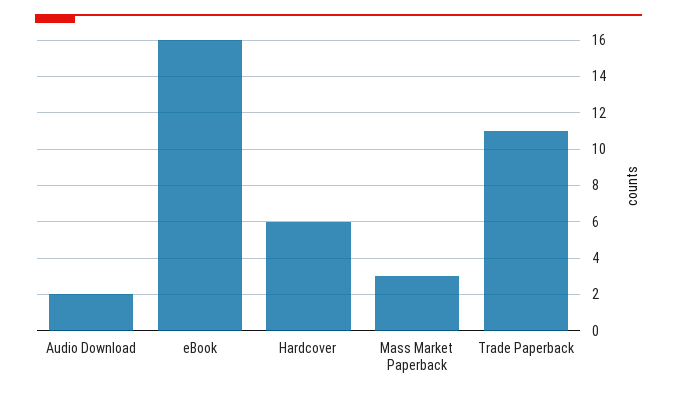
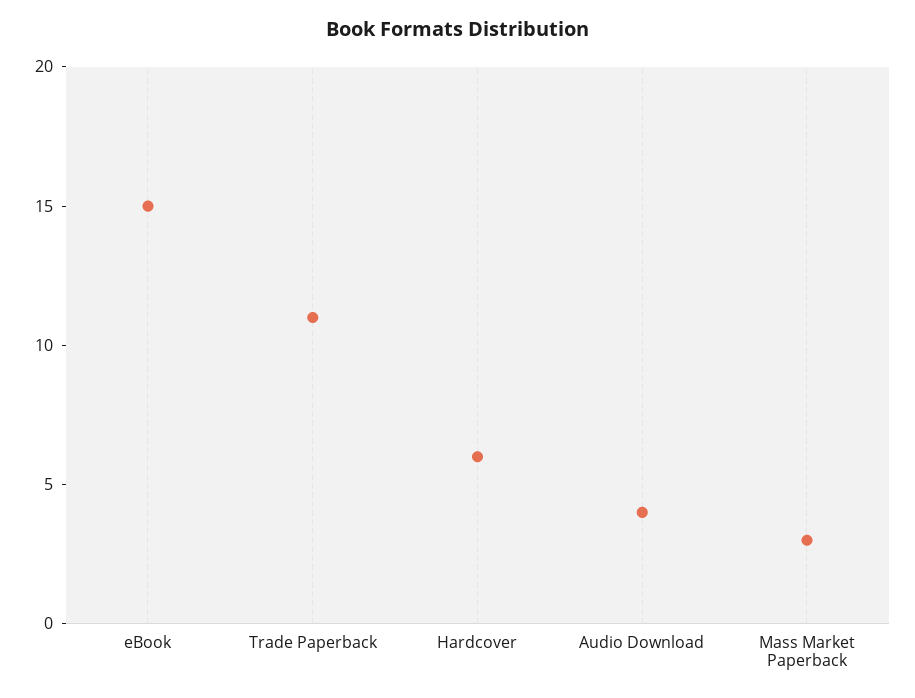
Audio Download: 2 -> 4
eBook: 16 -> 15

